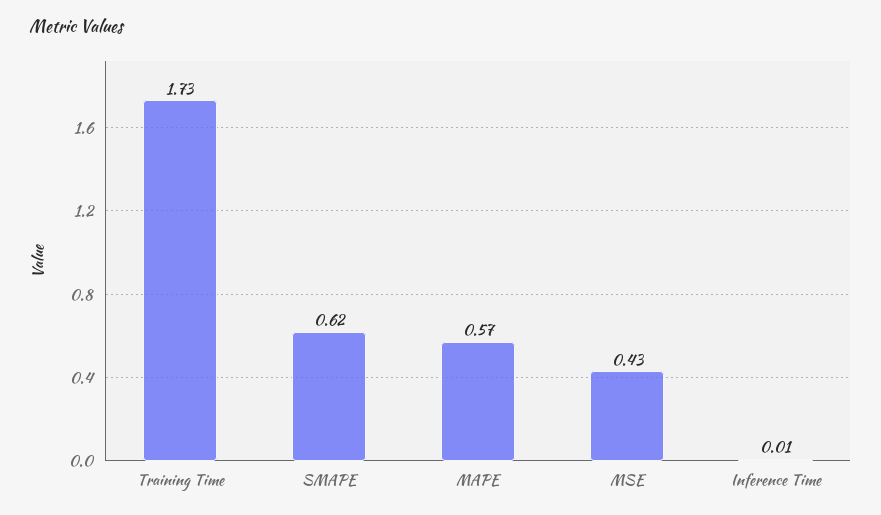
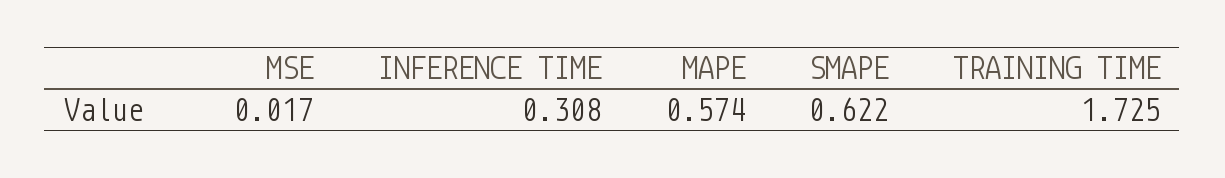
MSE: 0.43 -> 0.017
Inference Time: 0.01 -> 0.308

